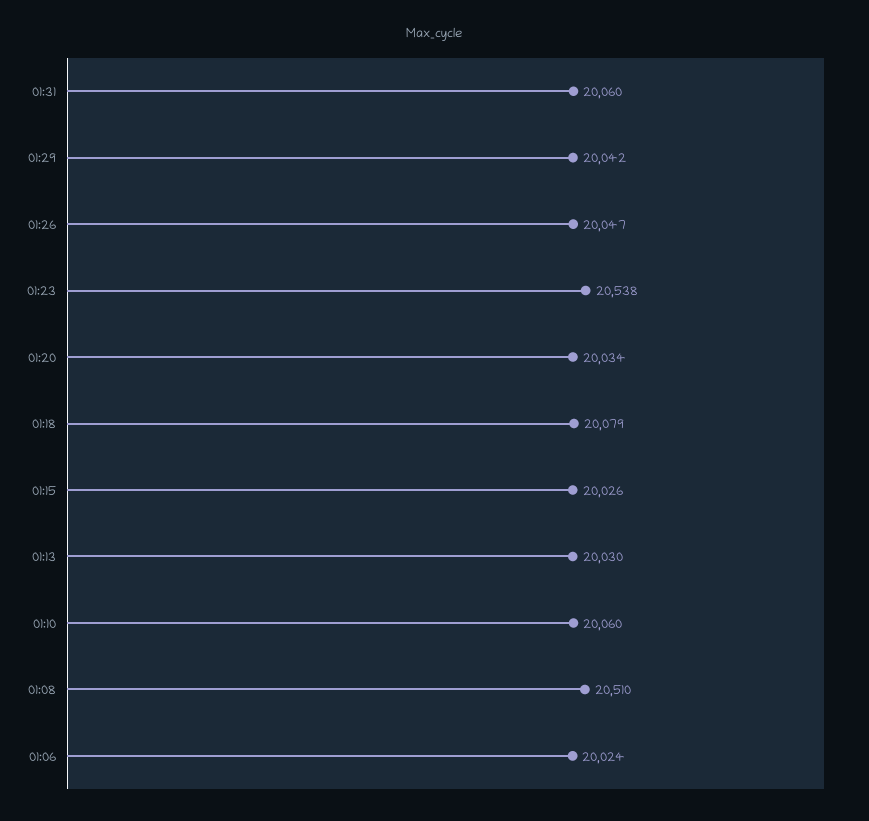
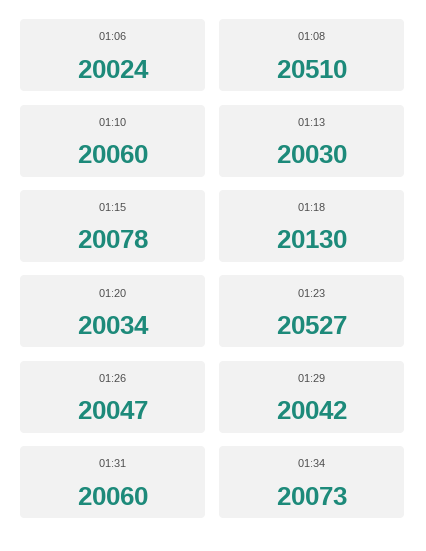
01:23: 20538 -> 20527
01:18: 20079 -> 20130
01:15: 20026 -> 20078
01:34: none -> 20073

